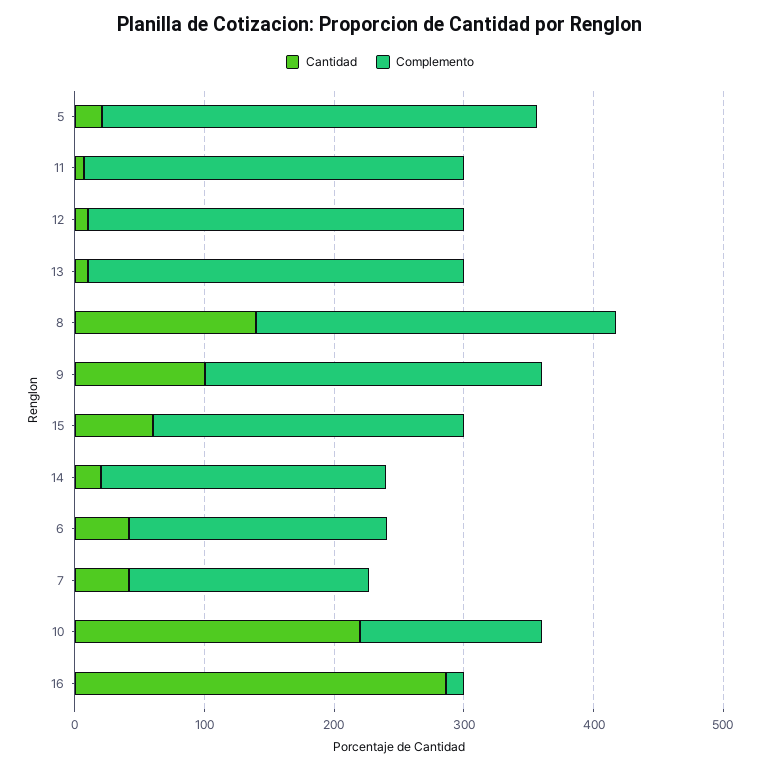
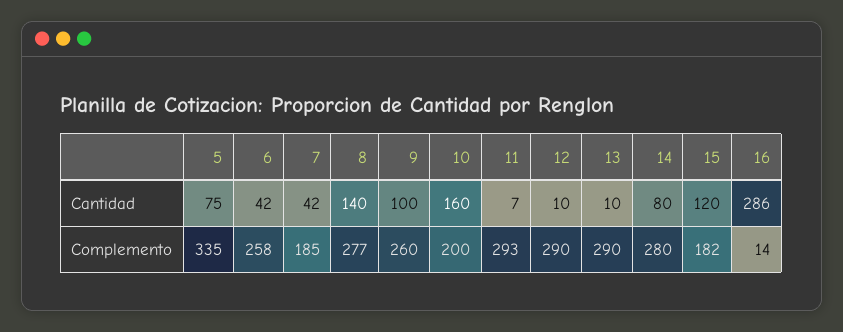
Cantidad, 5: 20 -> 75
Cantidad, 15: 60 -> 120
Complemento, 15: 240 -> 182
Cantidad, 14: 20 -> 80
Complemento, 14: 220 -> 280
Complemento, 6: 200 -> 258
Cantidad, 10: 220 -> 160
Complemento, 10: 140 -> 200

